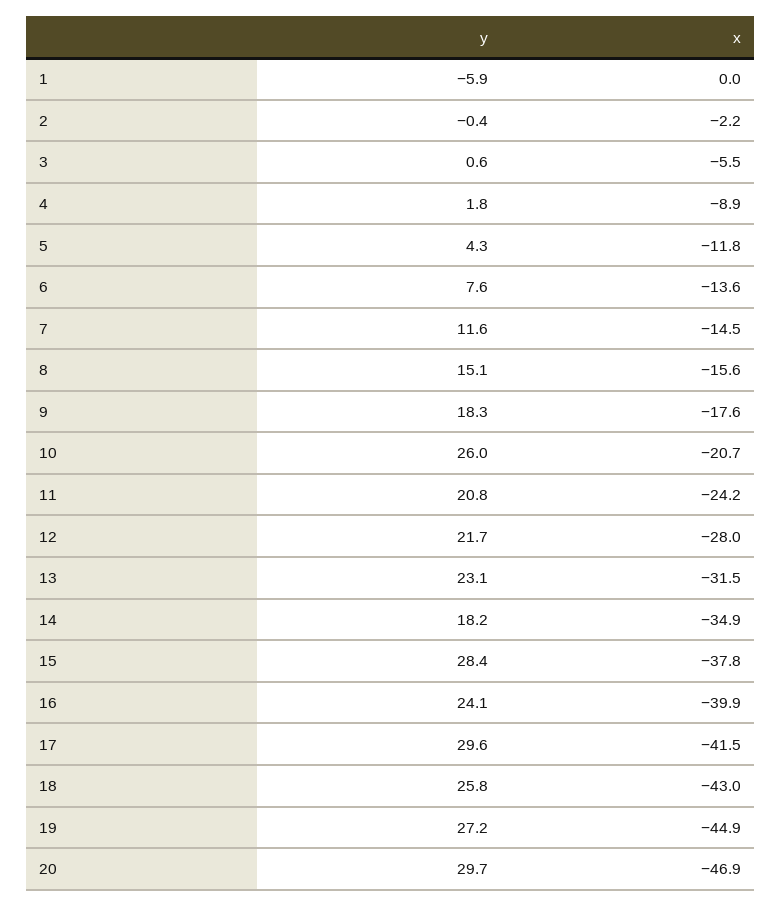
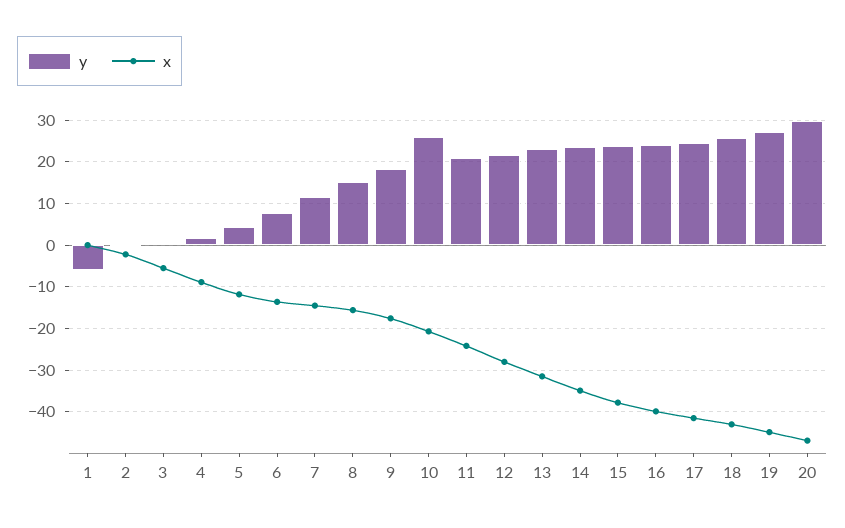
y, 14: 18.2 -> 24
y, 15: 28.4 -> 24
y, 17: 29.6 -> 24

